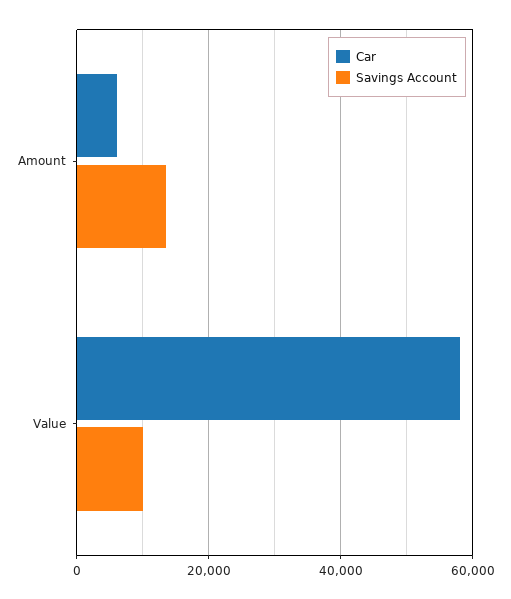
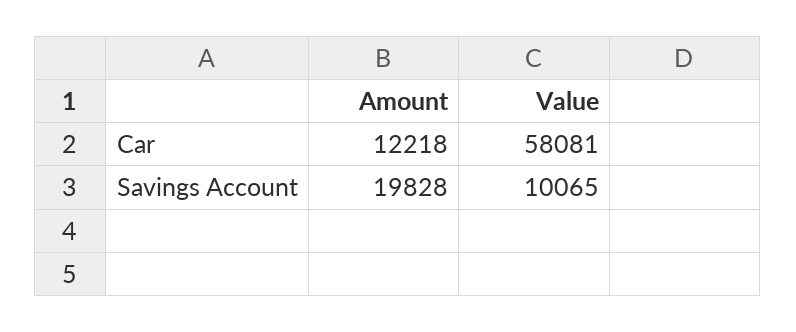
Car, Amount: 6000 -> 12218
Savings Account, Amount: 14000 -> 19828

